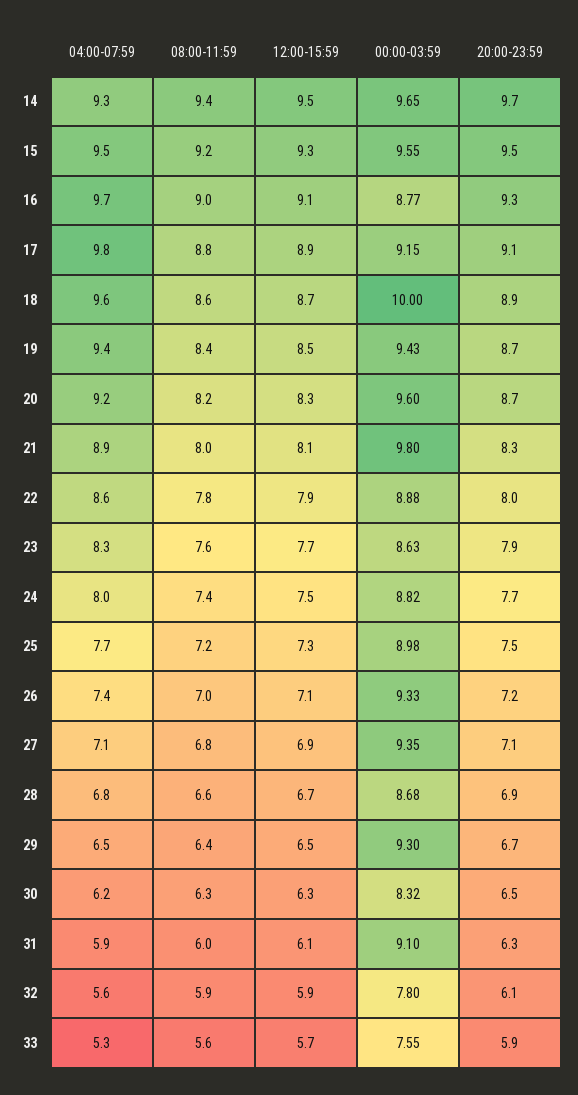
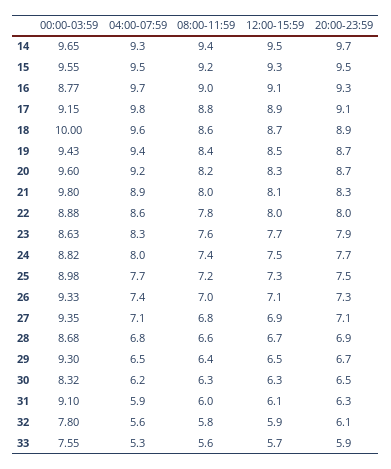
12:00-15:59, 22: 7.9 -> 8
20:00-23:59, 26: 7.2 -> 7.3
08:00-11:59, 32: 5.9 -> 5.8

